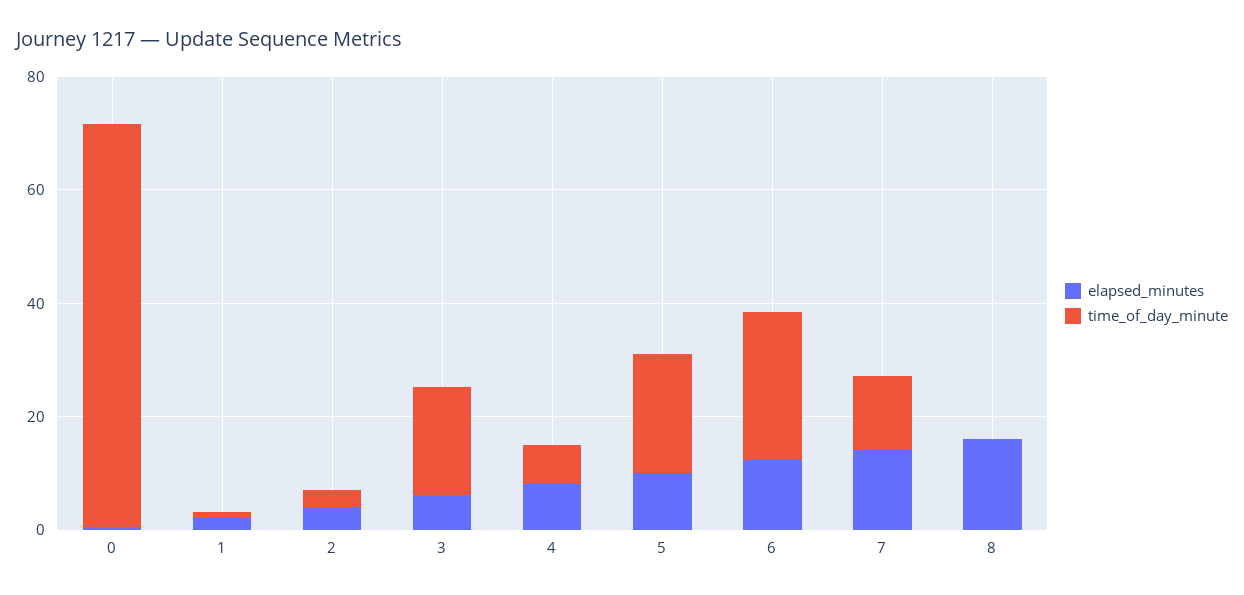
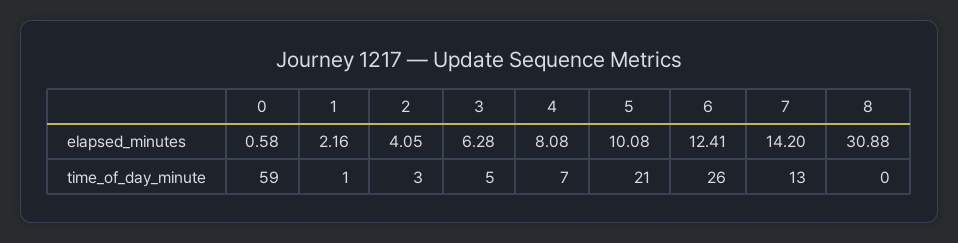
time_of_day_minute, 0: 70 -> 59
time_of_day_minute, 3: 20 -> 5
elapsed_minutes, 8: 15 -> 30.88

